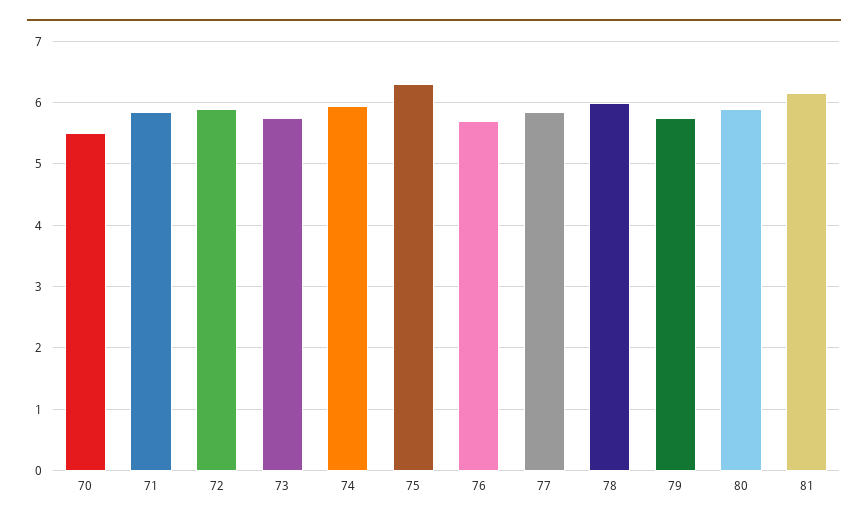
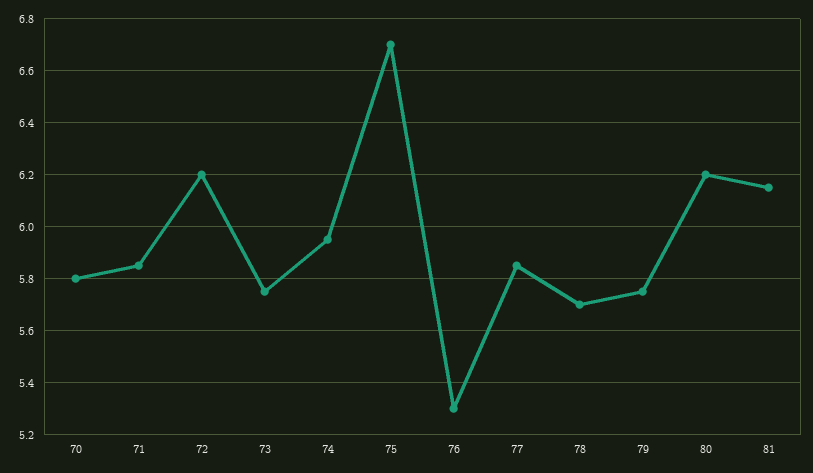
70: 5.5 -> 5.8
72: 5.9 -> 6.2
75: 6.3 -> 6.7
76: 5.7 -> 5.3
78: 6 -> 5.7
80: 5.9 -> 6.2

